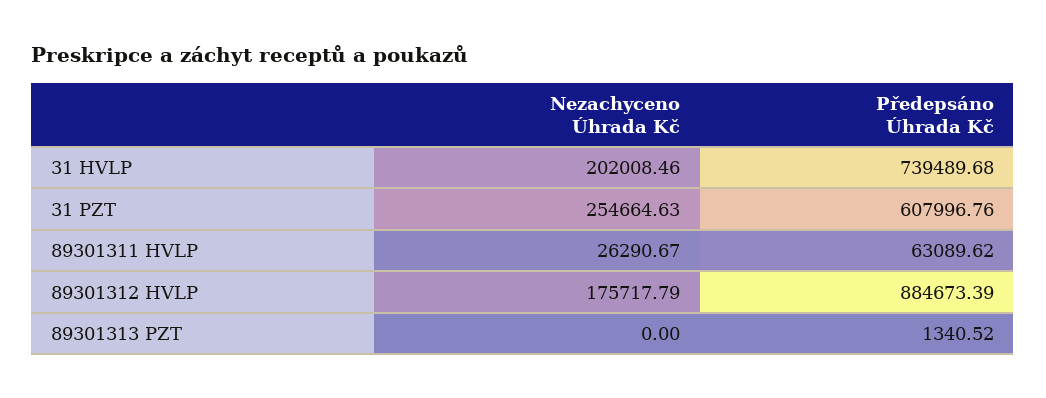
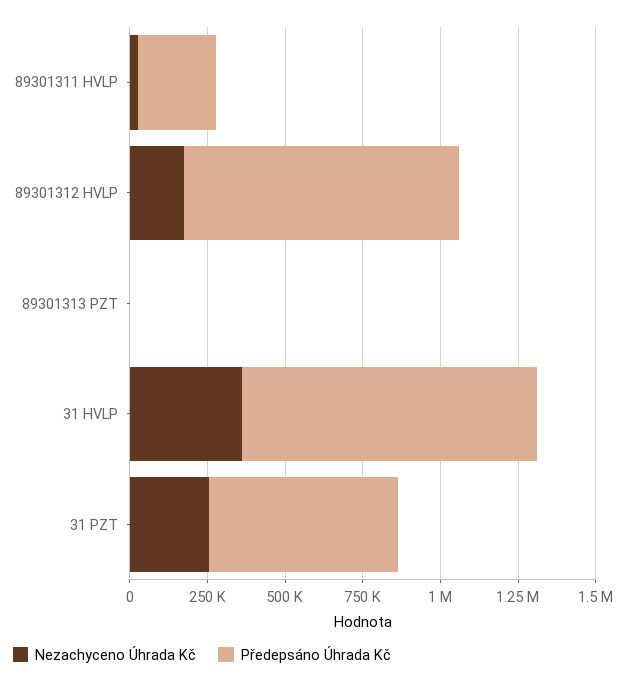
Nezachyceno Úhrada Kč, 31 HVLP: 202008.46 -> 350000
Předepsáno Úhrada Kč, 31 HVLP: 739489.68 -> 950000
Předepsáno Úhrada Kč, 89301311 HVLP: 63089.62 -> 250000

